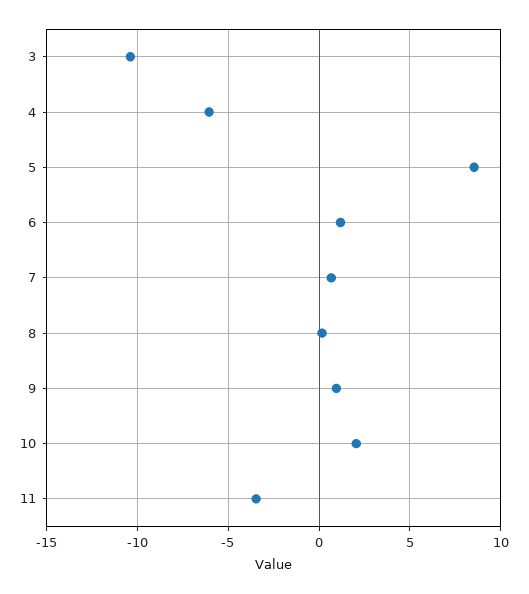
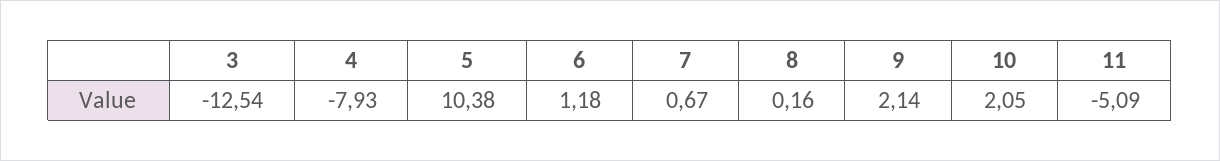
3: -10.5 -> -12.54
4: -6 -> -7.93
5: 8.5 -> 10.38
9: 1 -> 2.14
11: -3.5 -> -5.09

